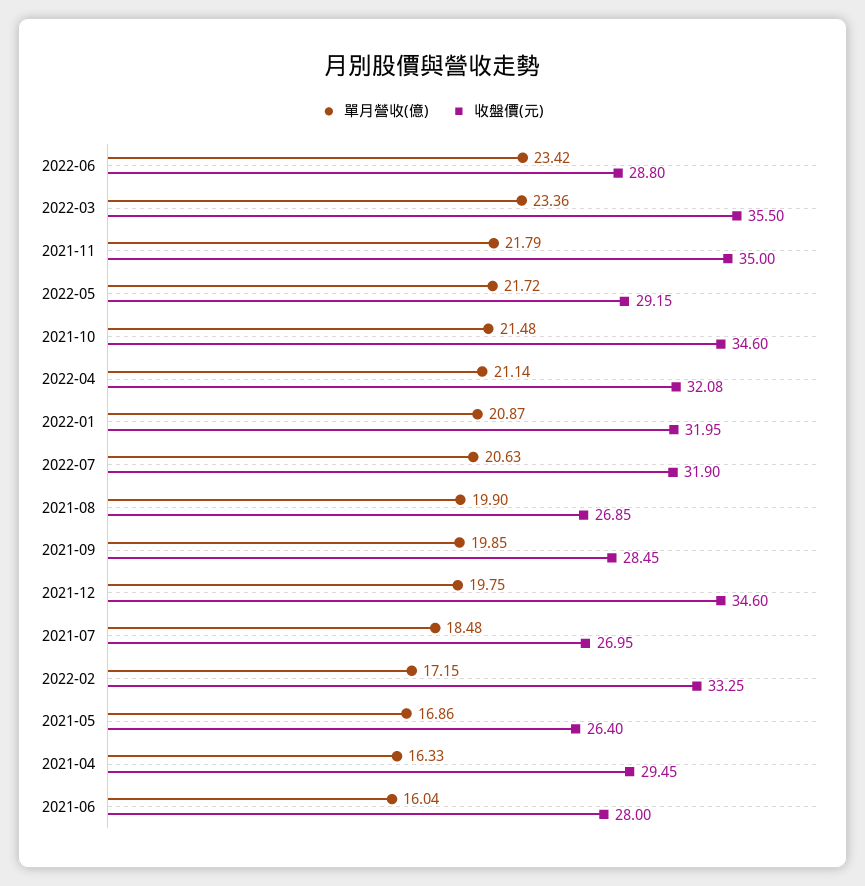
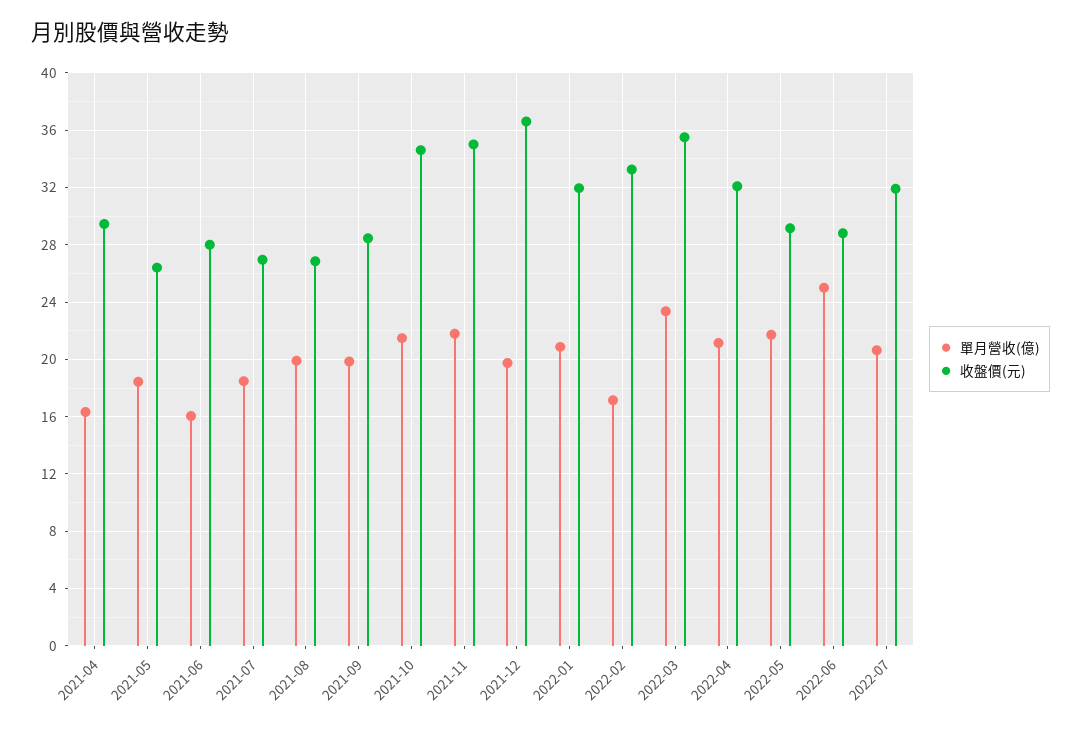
單月營收(億), 2022-06: 23.42 -> 25
收盤價(元), 2021-12: 34.6 -> 36.5
單月營收(億), 2021-05: 16.86 -> 18.5

